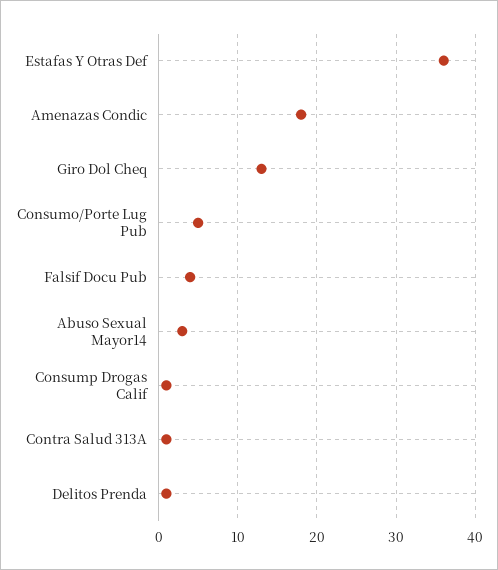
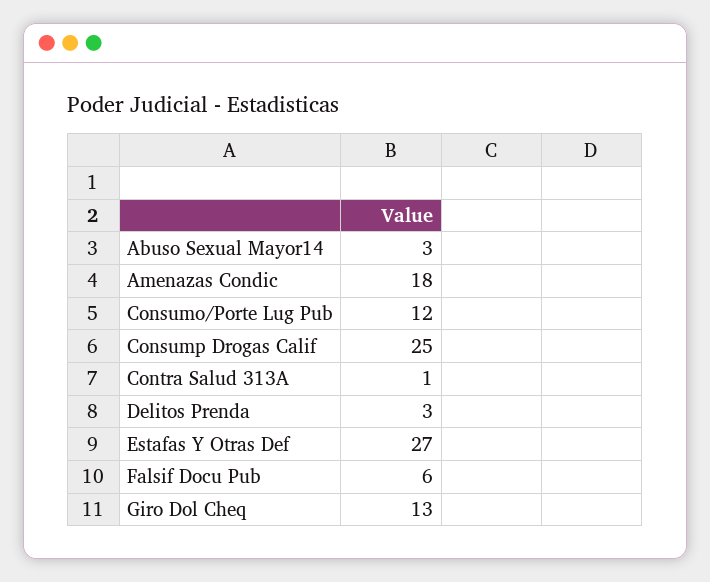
Estafas Y Otras Def: 36 -> 27
Consumo/Porte Lug Pub: 5 -> 12
Falsif Docu Pub: 4 -> 6
Consump Drogas Calif: 1 -> 25
Delitos Prenda: 1 -> 3

